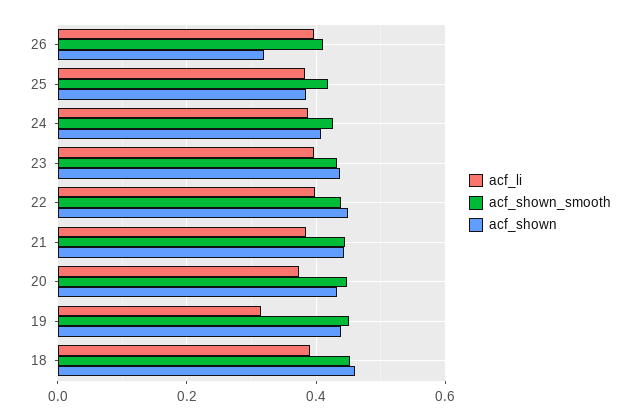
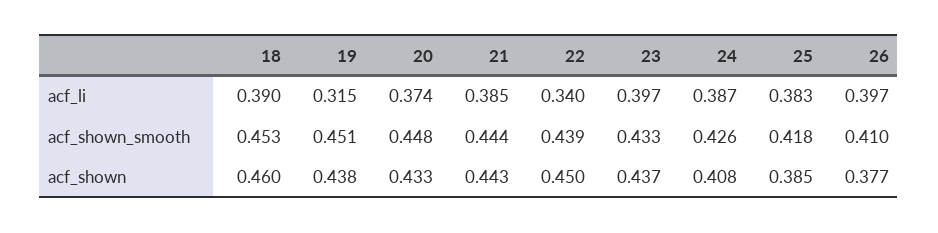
acf_shown, 26: 0.32 -> 0.377
acf_li, 22: 0.4 -> 0.34

